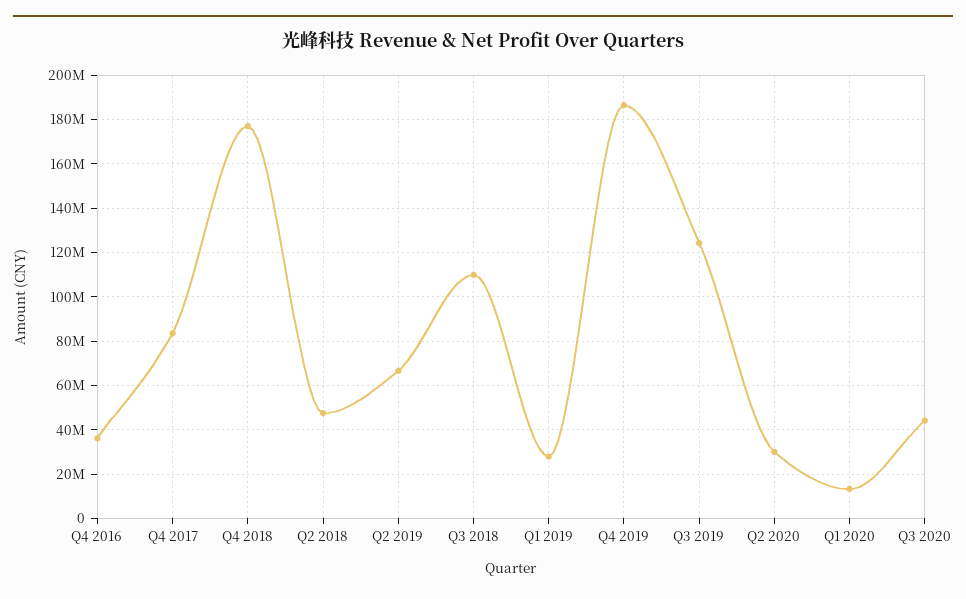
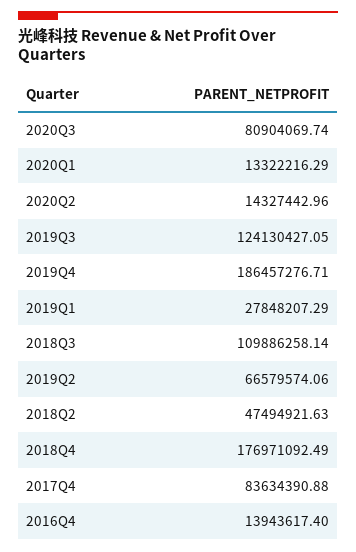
Q4 2016: 35000000 -> 13943617.4
Q2 2020: 30000000 -> 14327442.96
Q3 2020: 45000000 -> 80904069.74

